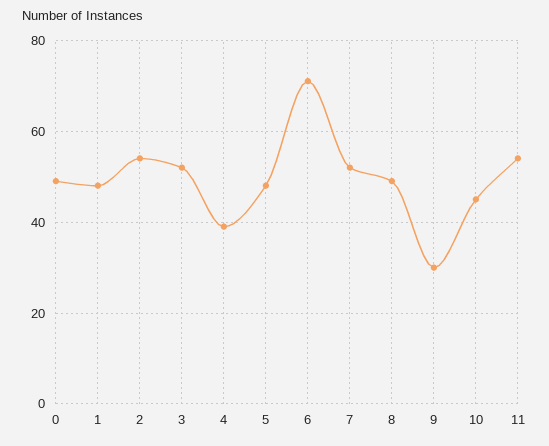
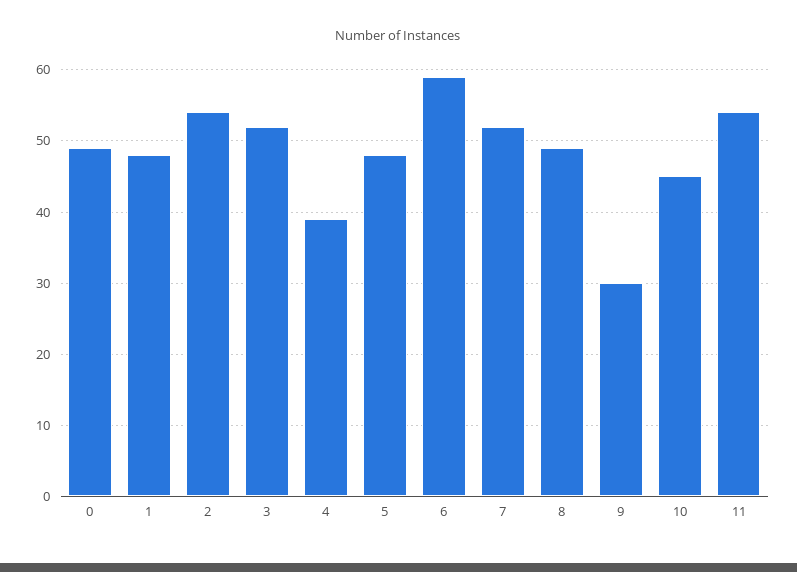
6: 70 -> 59

